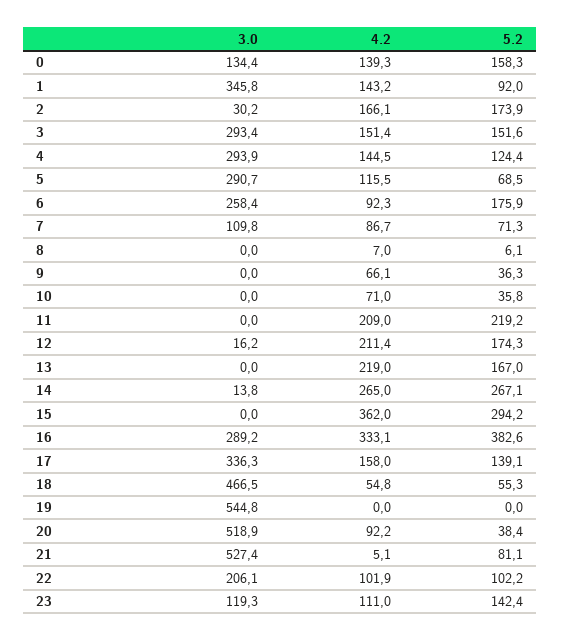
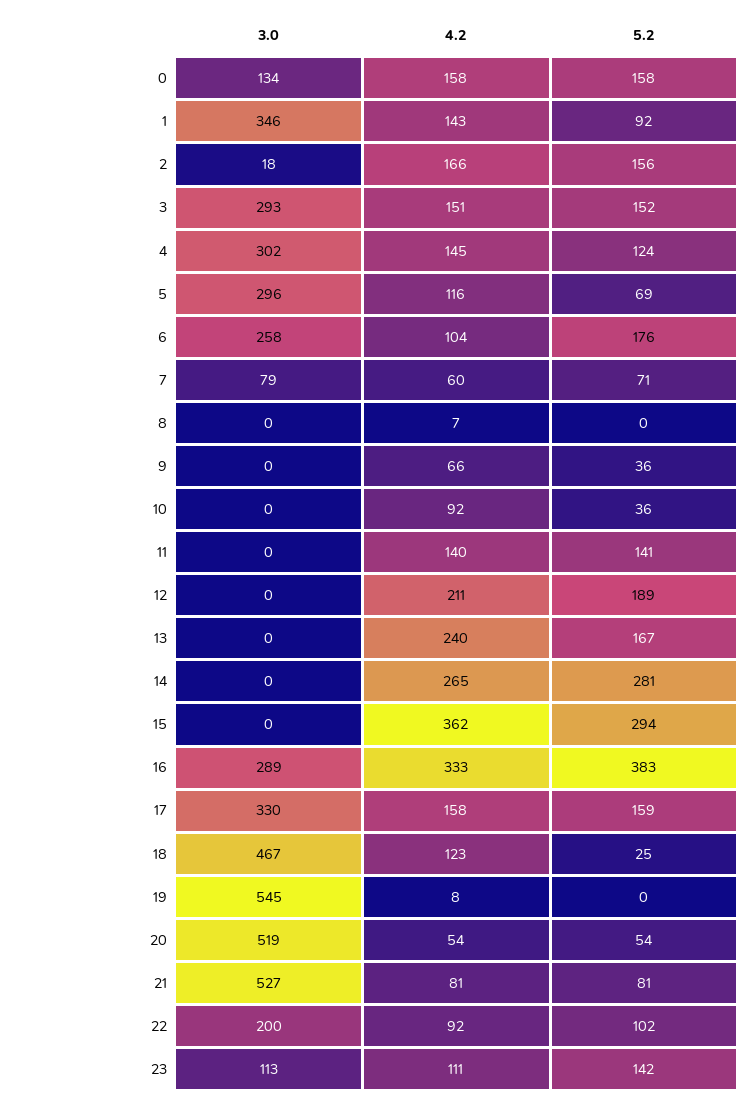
4.2, 0: 139.3 -> 158
3.0, 2: 30.2 -> 18
5.2, 2: 173.9 -> 156
3.0, 4: 293.9 -> 302
3.0, 5: 290.7 -> 296
4.2, 6: 92.3 -> 104
3.0, 7: 109.8 -> 79
4.2, 7: 86.7 -> 60
5.2, 8: 6.1 -> 0
4.2, 10: 71 -> 92
4.2, 11: 209 -> 140
5.2, 11: 219.2 -> 141
3.0, 12: 16.2 -> 0
5.2, 12: 174.3 -> 189
4.2, 13: 219 -> 240
3.0, 14: 13.8 -> 0
5.2, 14: 267.1 -> 281
3.0, 17: 336.3 -> 330
5.2, 17: 139.1 -> 159
4.2, 18: 54.8 -> 123
5.2, 18: 55.3 -> 25
4.2, 19: 0 -> 8
4.2, 20: 92.2 -> 54
5.2, 20: 38.4 -> 54
4.2, 21: 5.1 -> 81
3.0, 22: 206.1 -> 200
4.2, 22: 101.9 -> 92
3.0, 23: 119.3 -> 113

